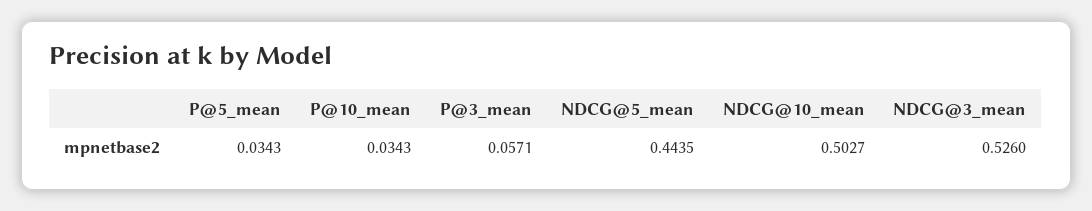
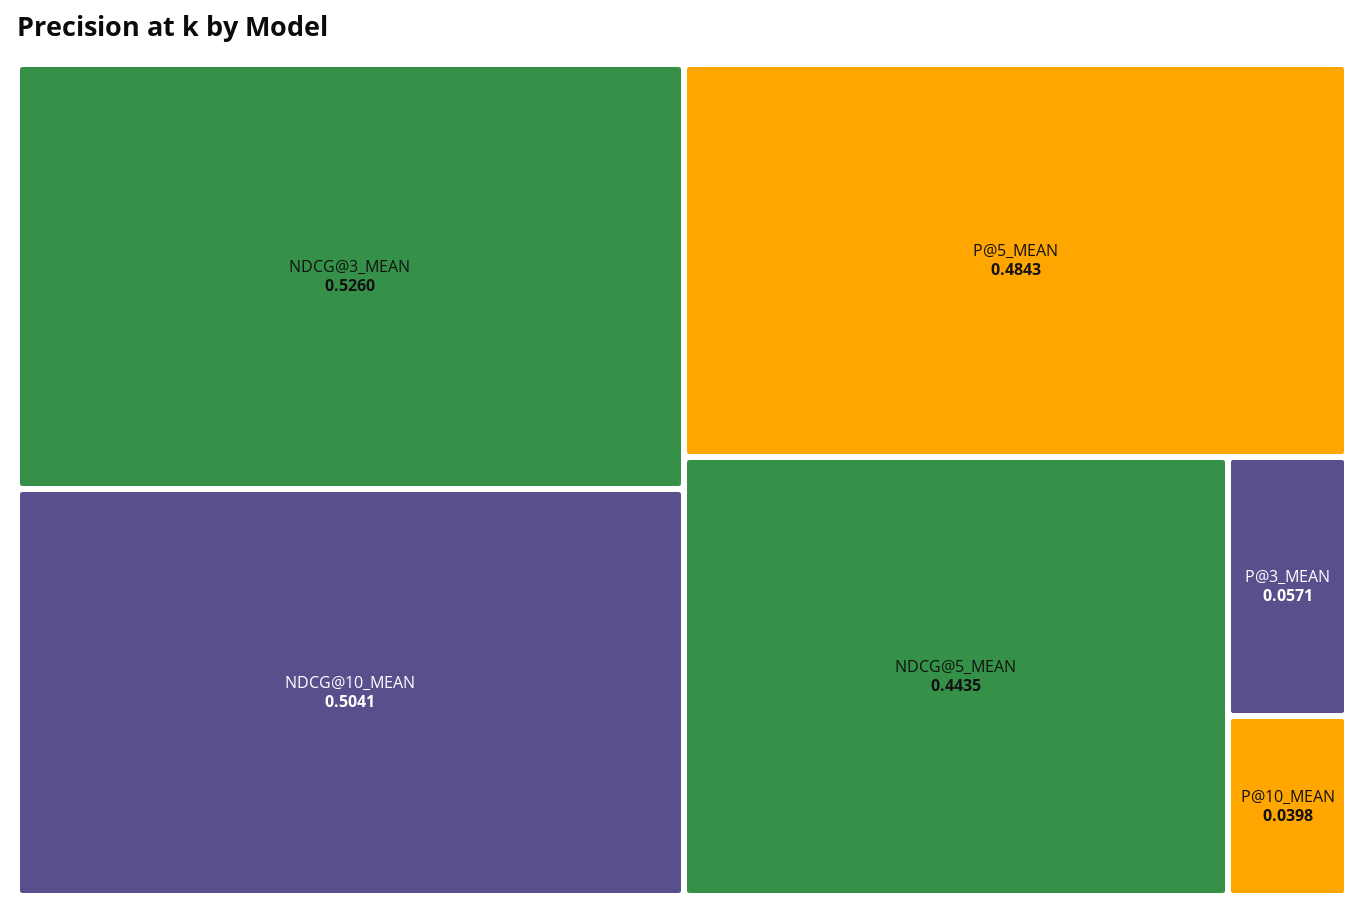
P@5_mean: 0.0343 -> 0.4843
P@10_mean: 0.0343 -> 0.0398
NDCG@10_mean: 0.5027 -> 0.5041

